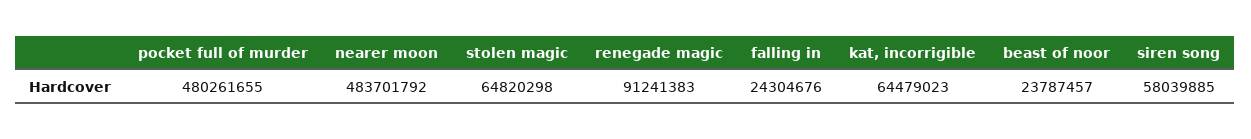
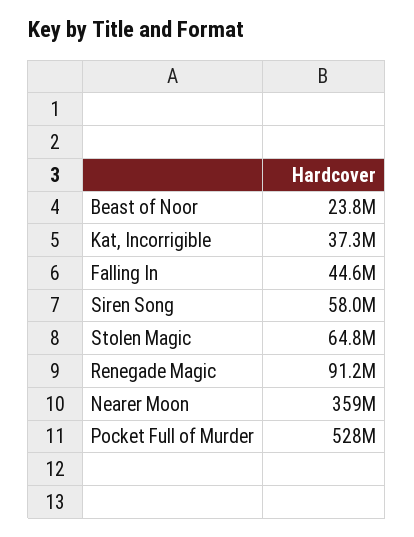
pocket full of murder: 480261655 -> 528000000
nearer moon: 483701792 -> 359000000
falling in: 24304676 -> 44600000
kat, incorrigible: 64479023 -> 37300000

